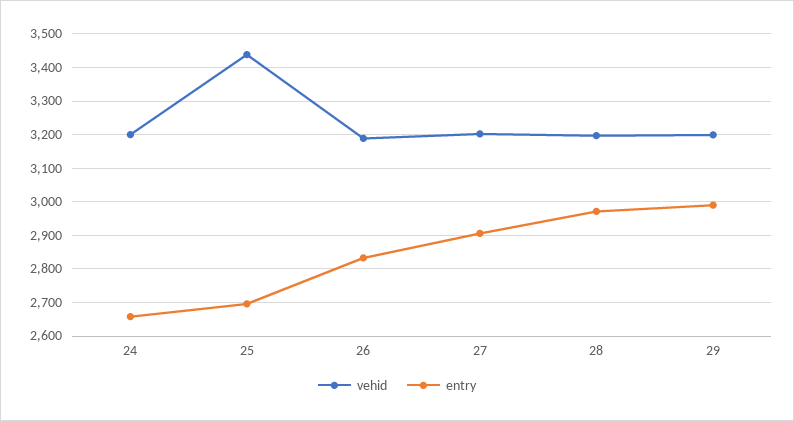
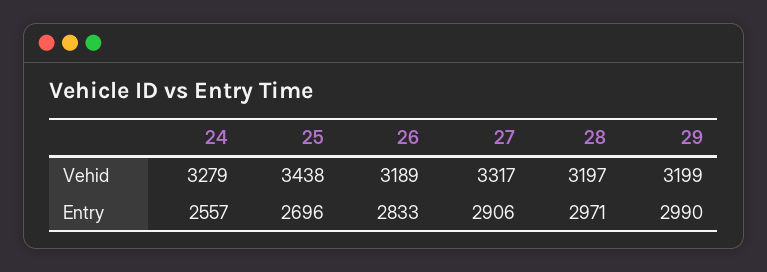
vehid, 24: 3200 -> 3279
entry, 24: 2660 -> 2557
vehid, 27: 3200 -> 3317

